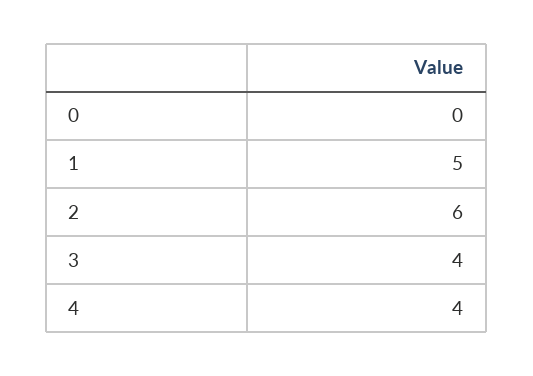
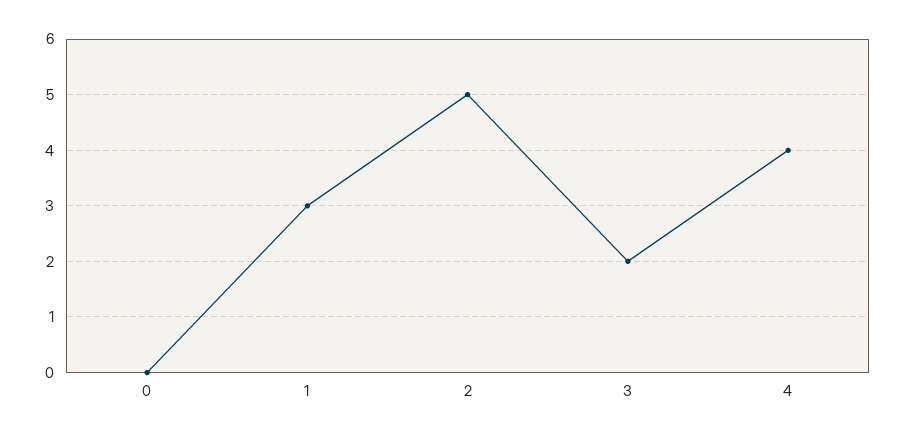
1: 5 -> 3
2: 6 -> 5
3: 4 -> 2

